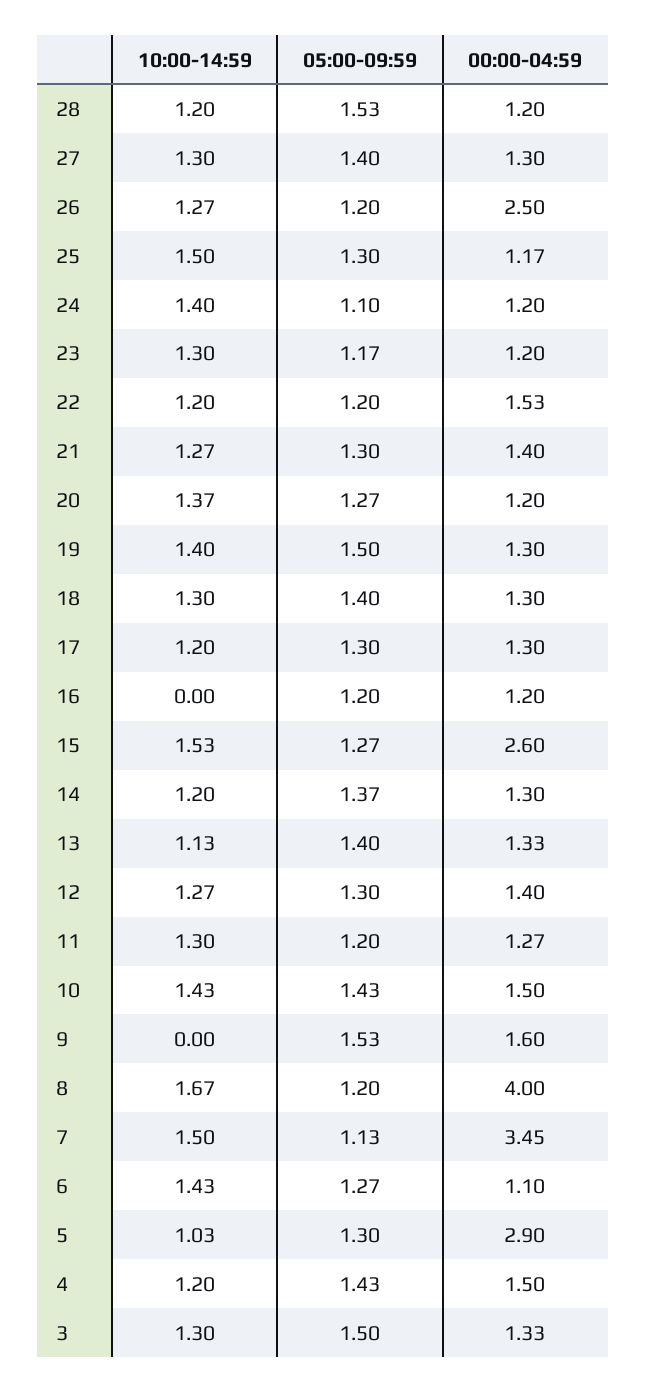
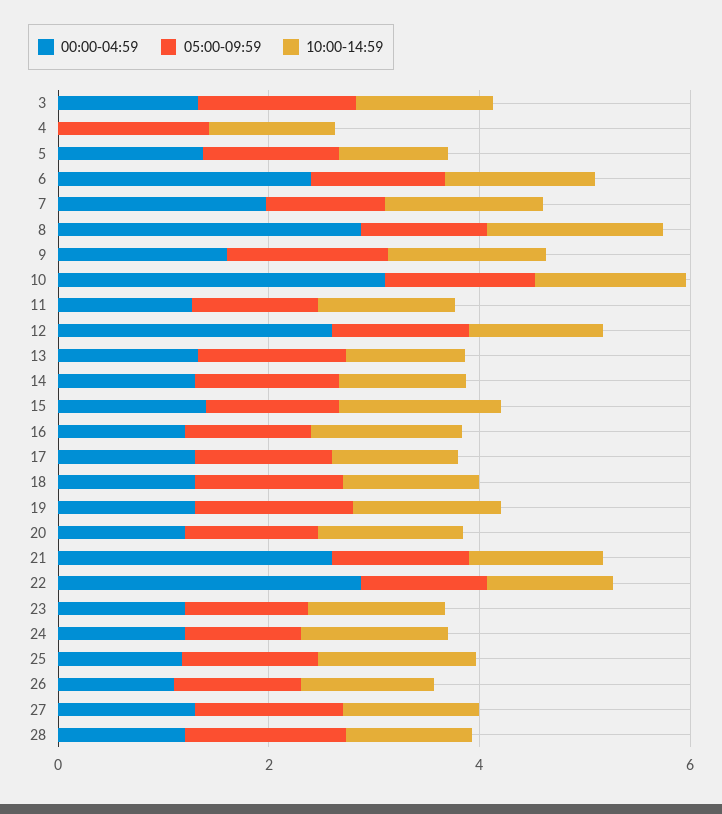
00:00-04:59, 26: 2.5 -> 1
00:00-04:59, 22: 1.53 -> 3
00:00-04:59, 21: 1.4 -> 2.5
10:00-14:59, 16: 0 -> 1.5
00:00-04:59, 15: 2.6 -> 1.5
00:00-04:59, 12: 1.4 -> 2.5
00:00-04:59, 10: 1.5 -> 3
10:00-14:59, 9: 0 -> 1.5
00:00-04:59, 8: 4 -> 3
00:00-04:59, 7: 3.45 -> 2
00:00-04:59, 6: 1.1 -> 2.5
00:00-04:59, 5: 2.9 -> 1.5
00:00-04:59, 4: 1.5 -> 0

